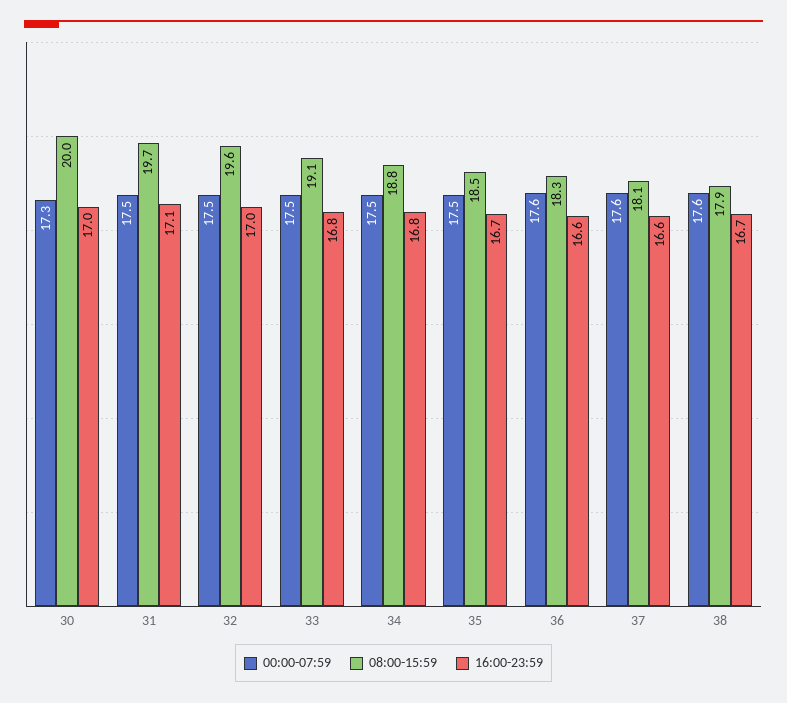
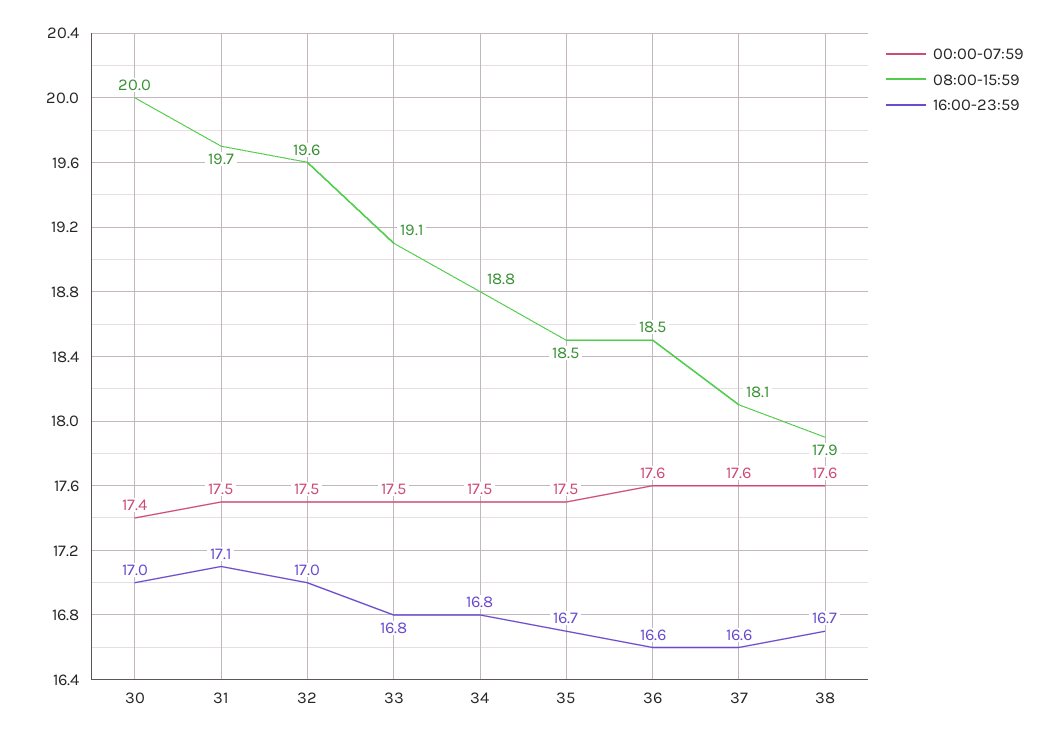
00:00-07:59, 30: 17.3 -> 17.4
08:00-15:59, 36: 18.3 -> 18.5

